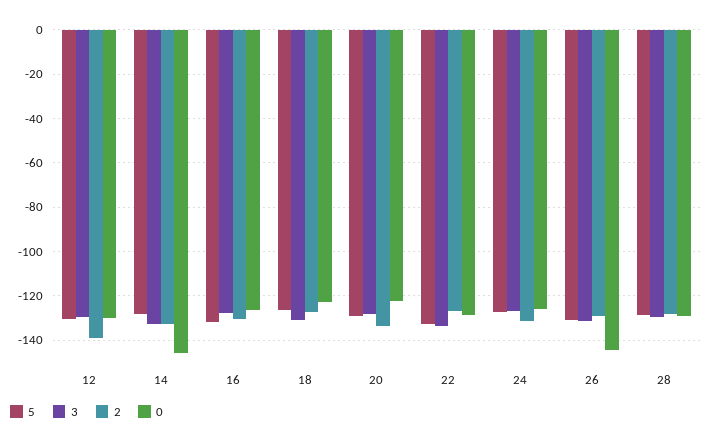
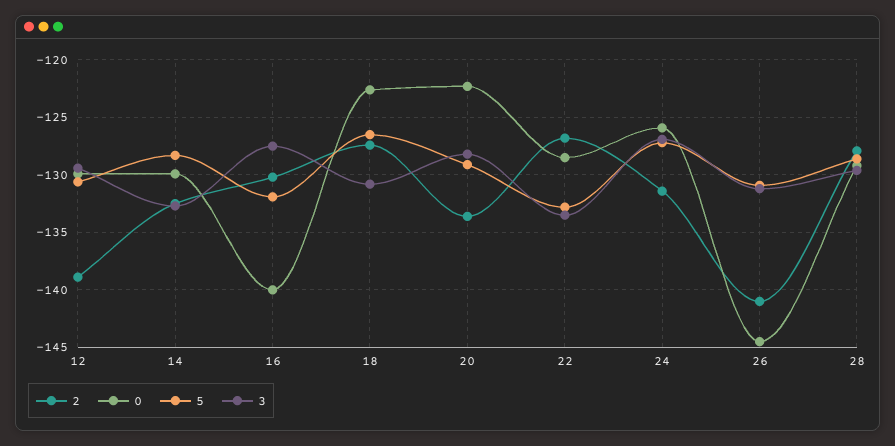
0, 14: -145 -> -130
0, 16: -125 -> -140
2, 26: -130 -> -141

